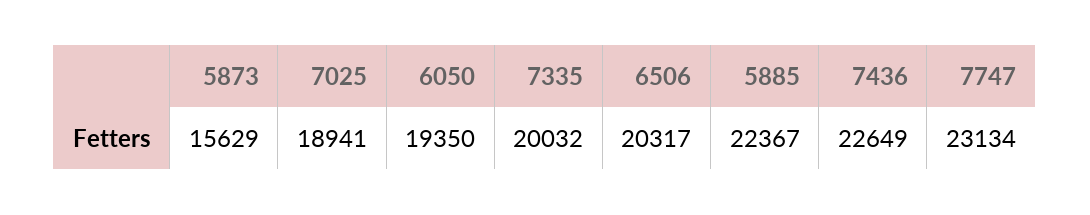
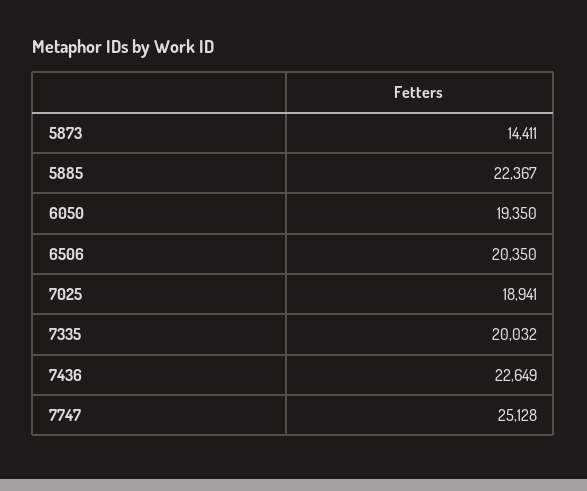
5873: 15629 -> 14411
6506: 20317 -> 20350
7747: 23134 -> 25128

